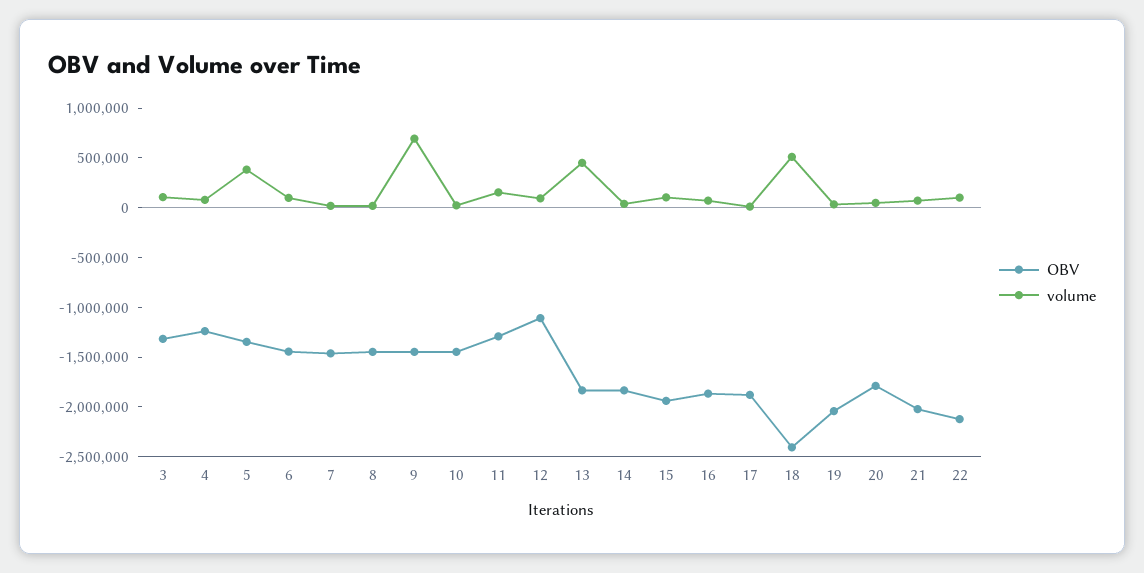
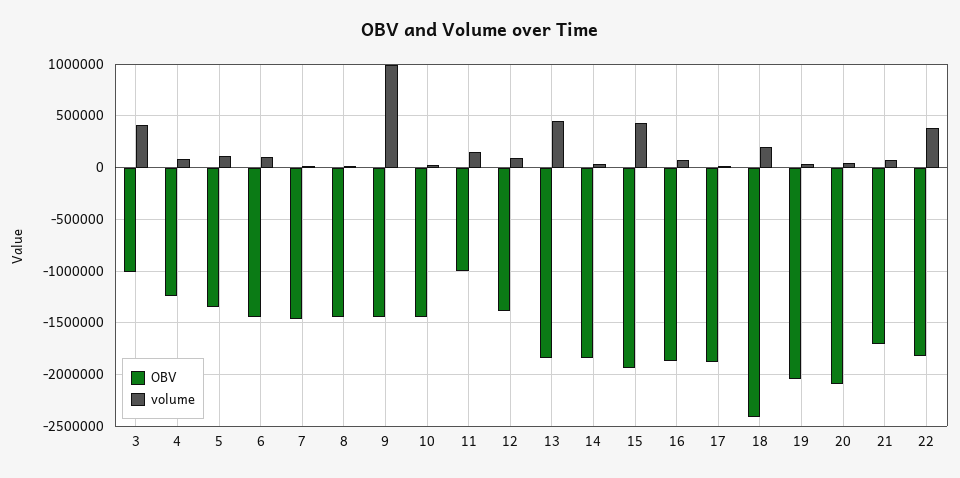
OBV, 3: -1300000 -> -1000000
volume, 3: 100000 -> 400000
volume, 5: 400000 -> 100000
volume, 9: 700000 -> 1000000
OBV, 11: -1300000 -> -1000000
OBV, 12: -1100000 -> -1400000
volume, 15: 100000 -> 400000
volume, 18: 500000 -> 200000
OBV, 20: -1800000 -> -2100000
OBV, 21: -2000000 -> -1700000
OBV, 22: -2100000 -> -1800000
volume, 22: 100000 -> 400000

